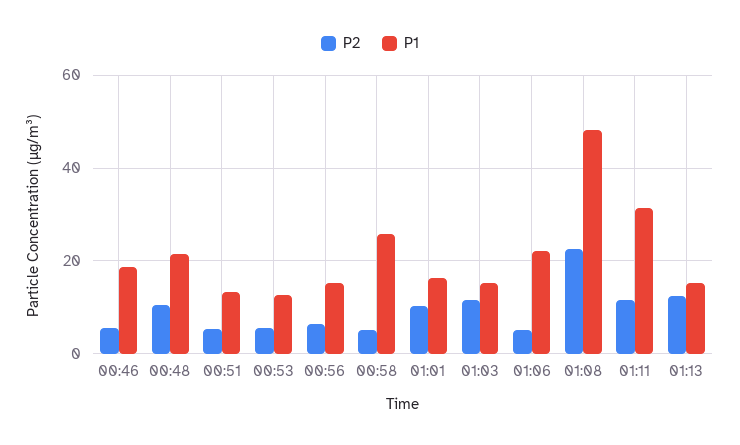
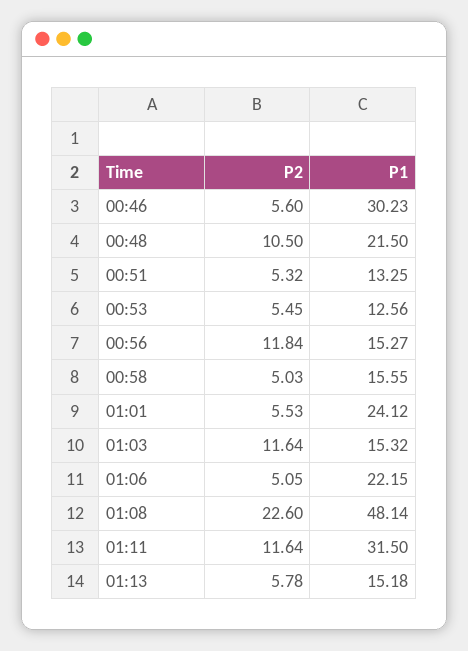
P1, 00:46: 18 -> 30.23
P2, 00:56: 6 -> 11.84
P1, 00:58: 26 -> 15.55
P2, 01:01: 10 -> 5.53
P1, 01:01: 16 -> 24.12
P2, 01:13: 12 -> 5.78

